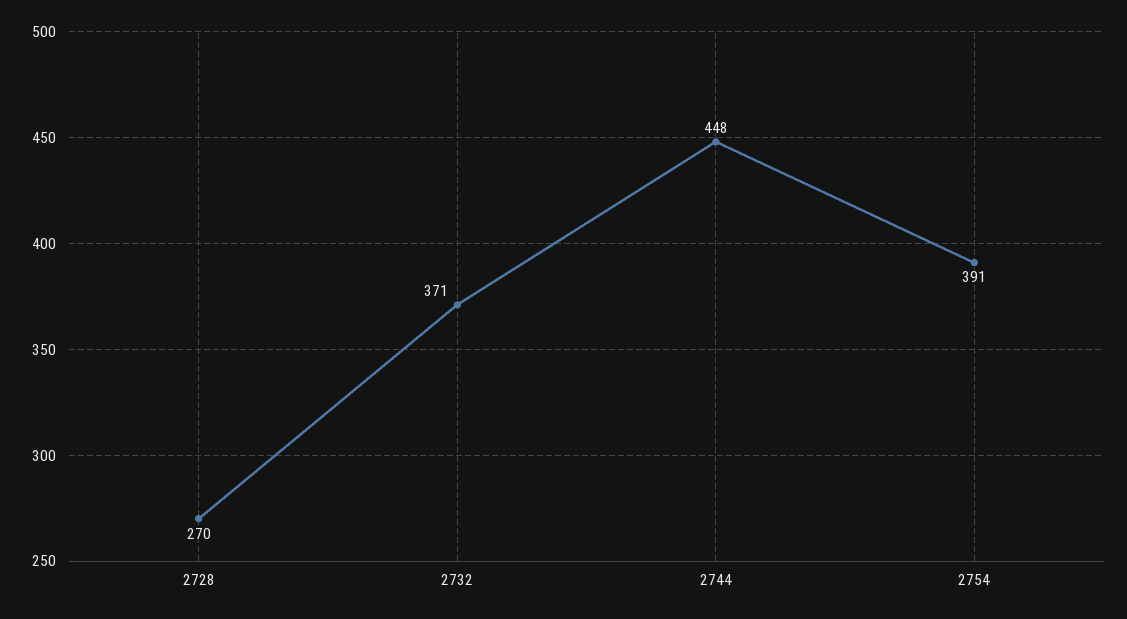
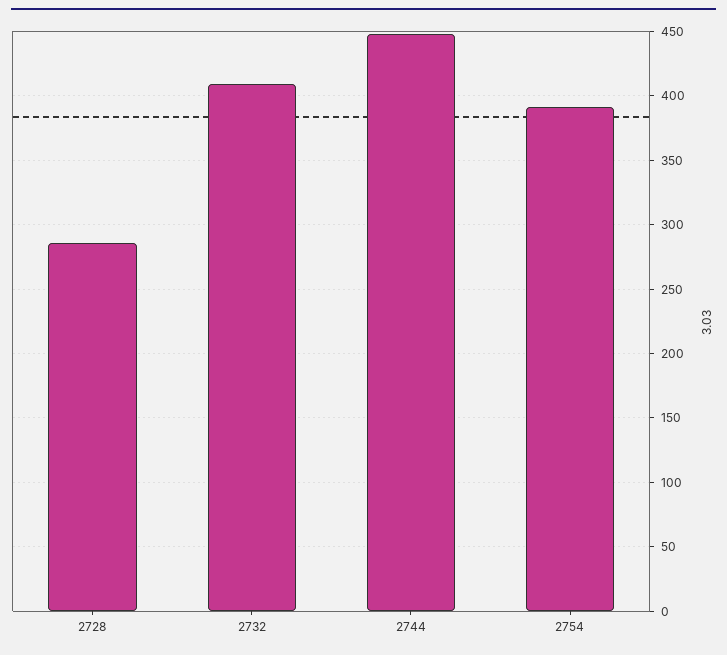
2728: 270 -> 285
2732: 371 -> 410

